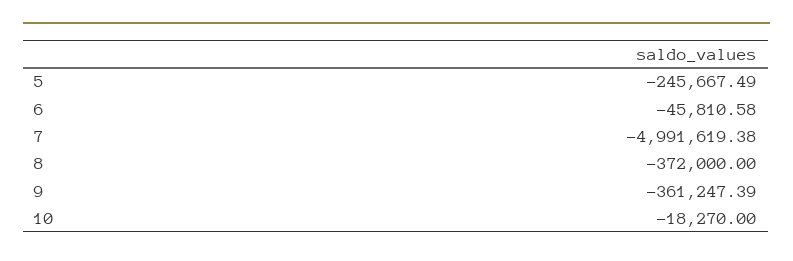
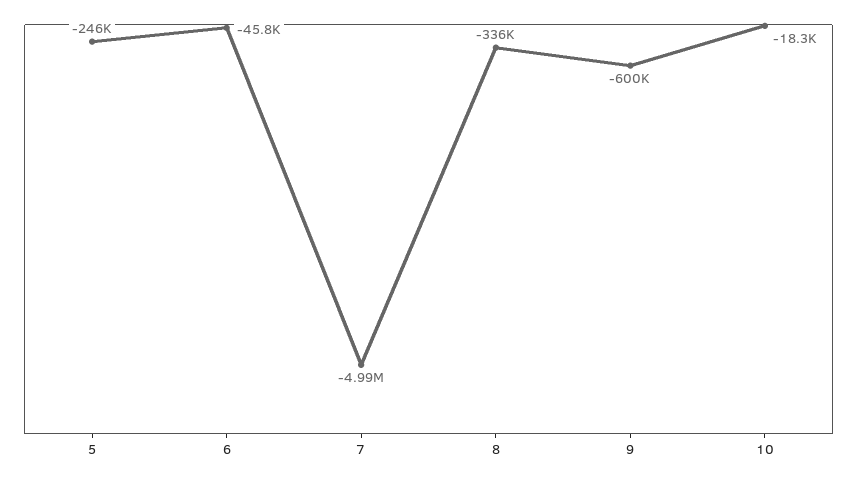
8: -372000 -> -336000
9: -361247.39 -> -600000

